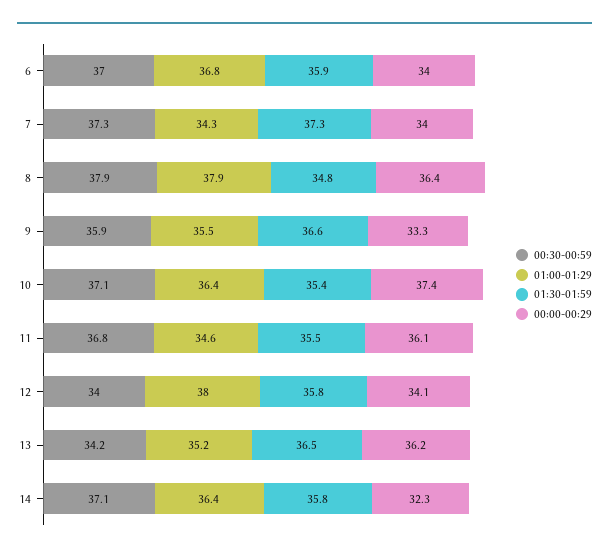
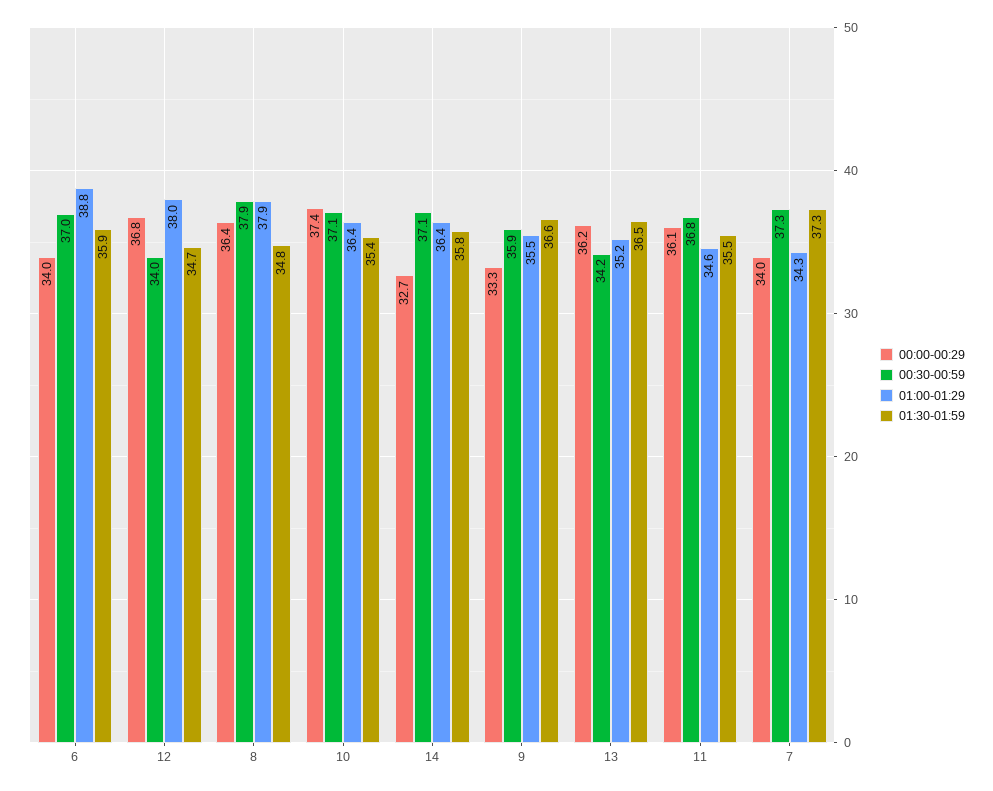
01:00-01:29, 6: 36.8 -> 38.8
01:30-01:59, 12: 35.8 -> 34.7
00:00-00:29, 12: 34.1 -> 36.8
00:00-00:29, 14: 32.3 -> 32.7

